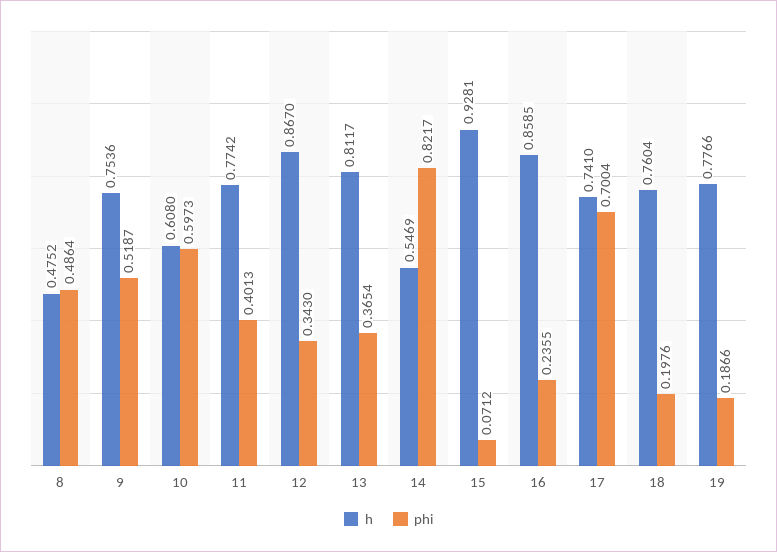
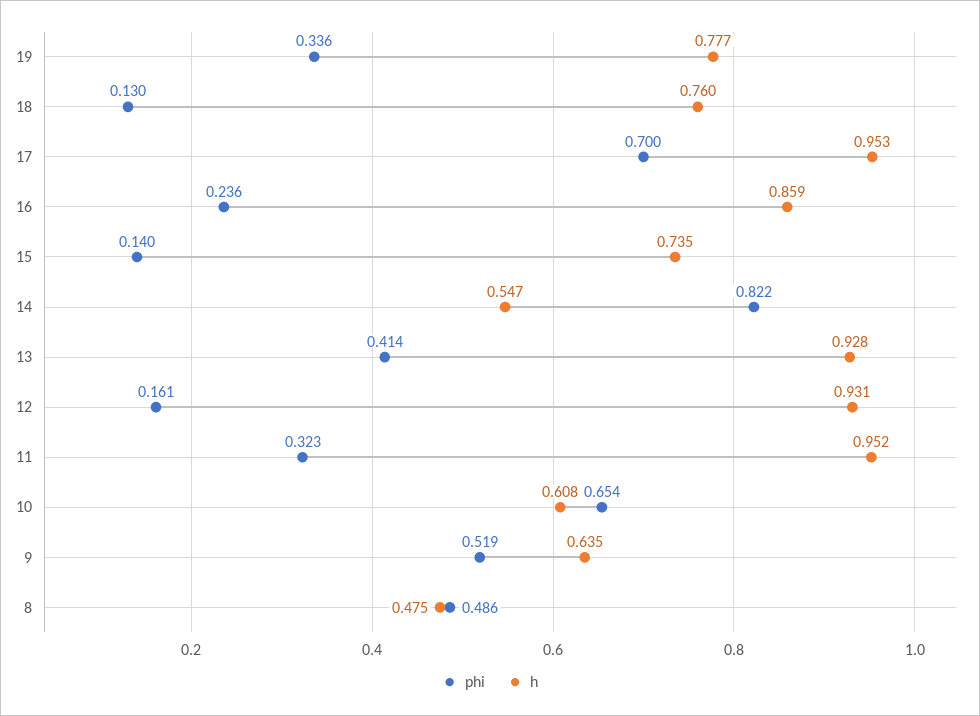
h, 9: 0.7536 -> 0.635
phi, 10: 0.5973 -> 0.654
h, 11: 0.7742 -> 0.952
phi, 11: 0.4013 -> 0.323
h, 12: 0.867 -> 0.931
phi, 12: 0.343 -> 0.161
h, 13: 0.8117 -> 0.928
phi, 13: 0.3654 -> 0.414
h, 15: 0.9281 -> 0.735
phi, 15: 0.0712 -> 0.14
h, 17: 0.741 -> 0.953
phi, 18: 0.1976 -> 0.13
phi, 19: 0.1866 -> 0.336

